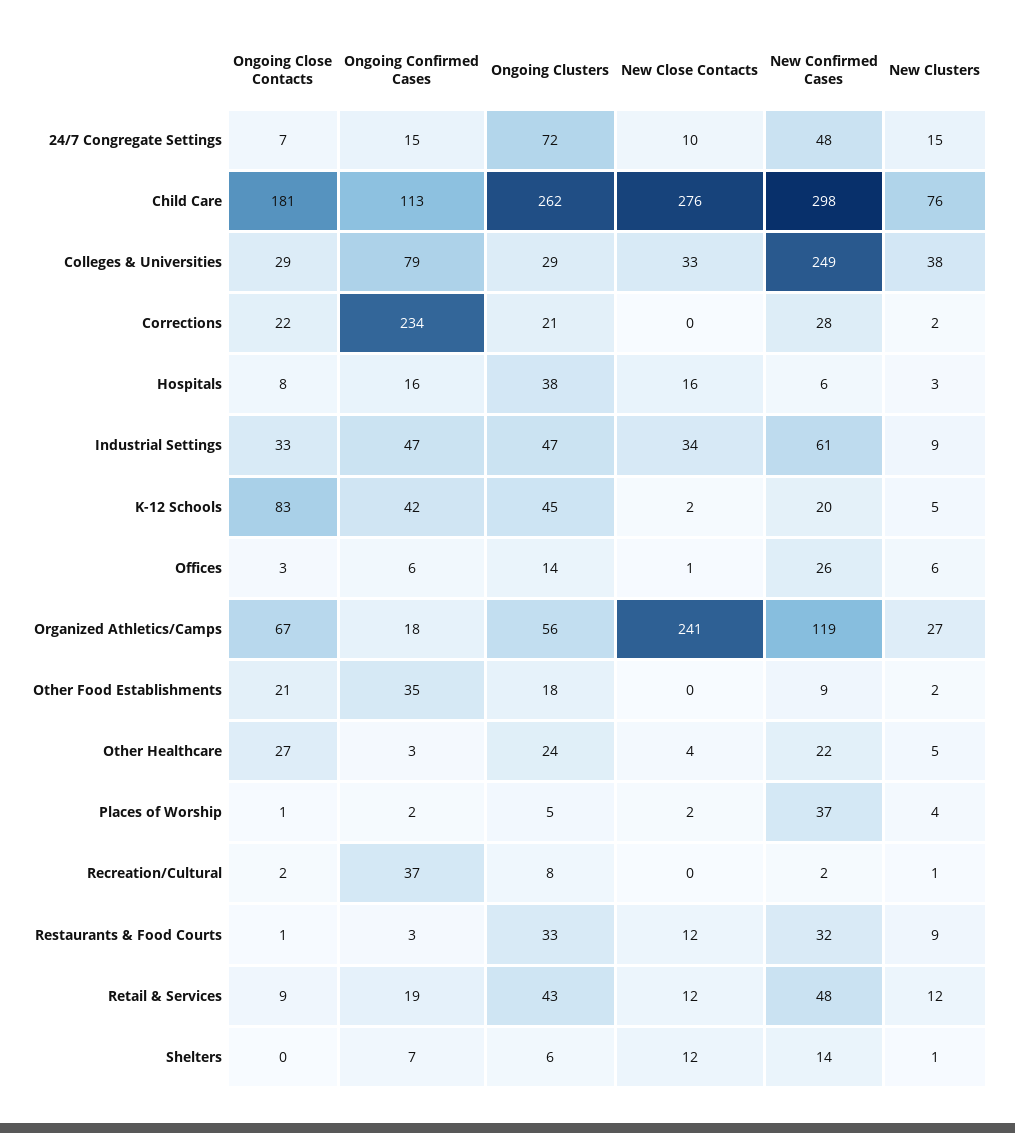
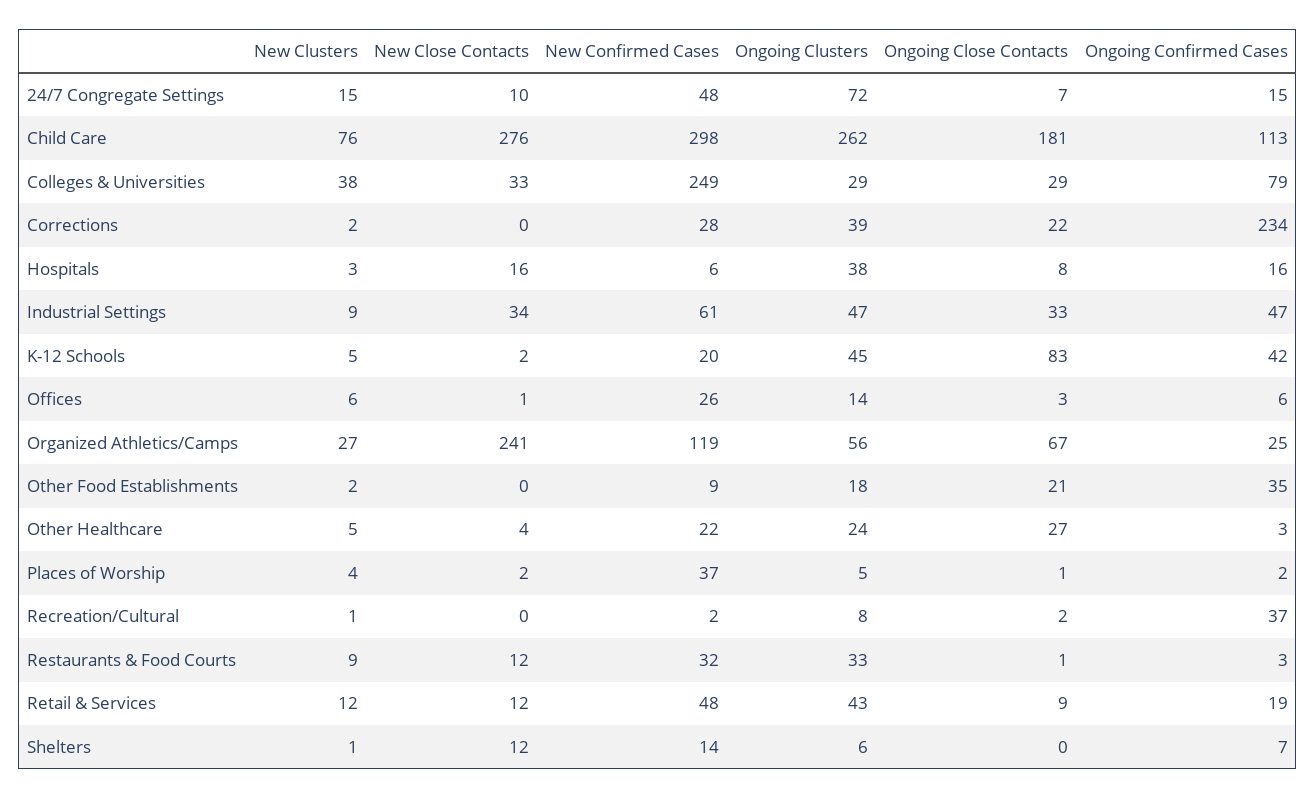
Ongoing Clusters, Corrections: 21 -> 39
Ongoing Confirmed Cases, Organized Athletics/Camps: 18 -> 25

